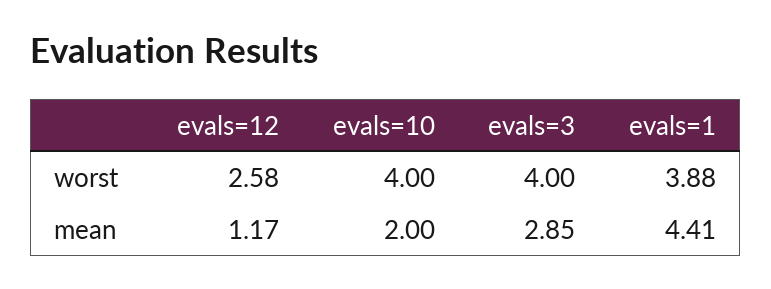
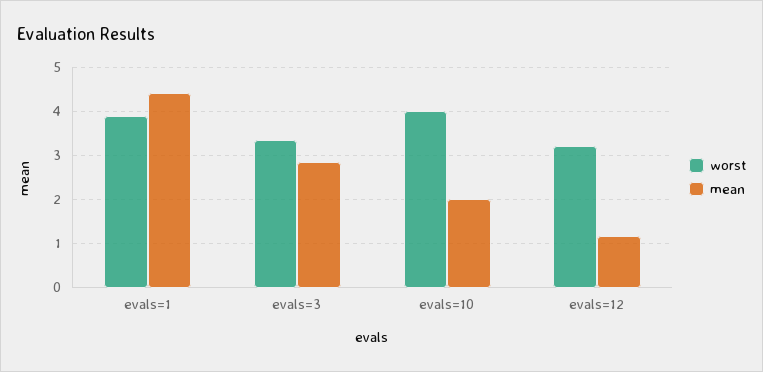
worst, evals=12: 2.58 -> 3.2
worst, evals=3: 4 -> 3.4

